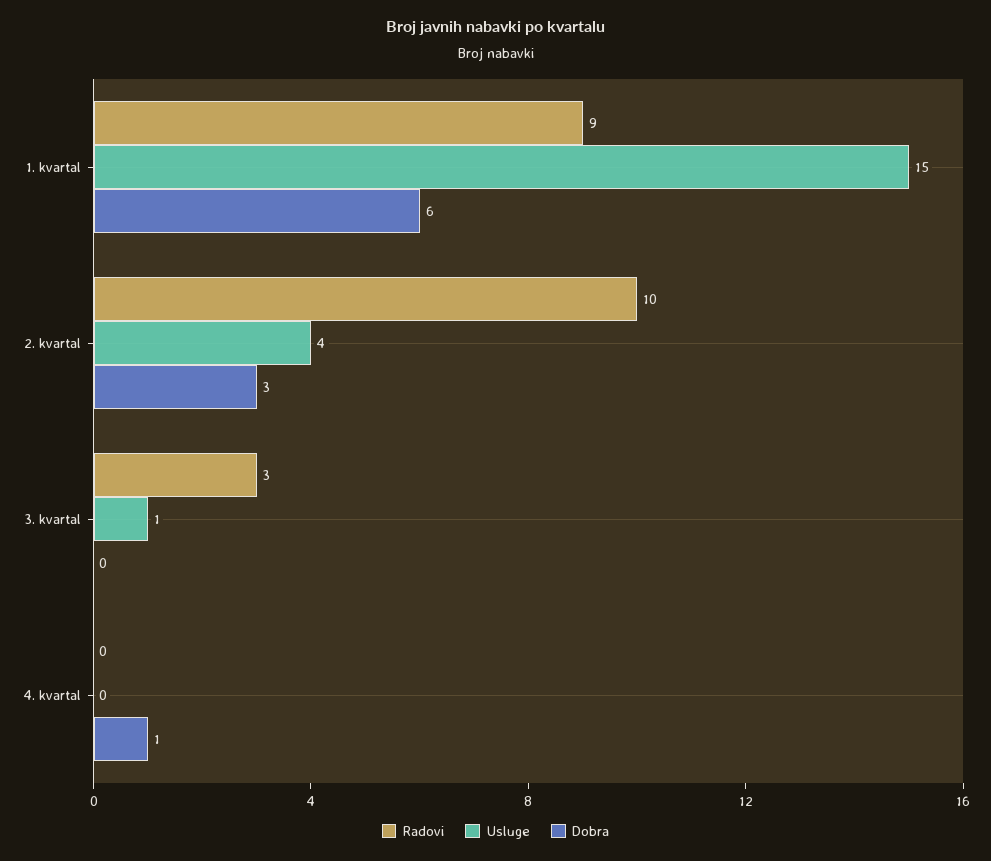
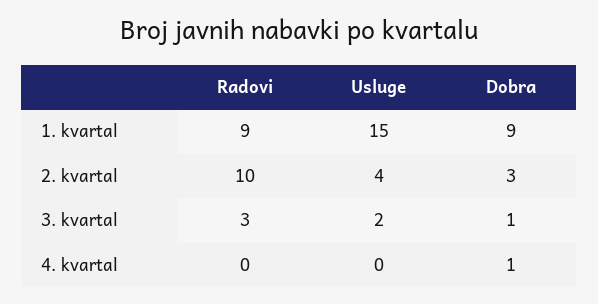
Dobra, 1. kvartal: 6 -> 9
Usluge, 3. kvartal: 1 -> 2
Dobra, 3. kvartal: 0 -> 1

